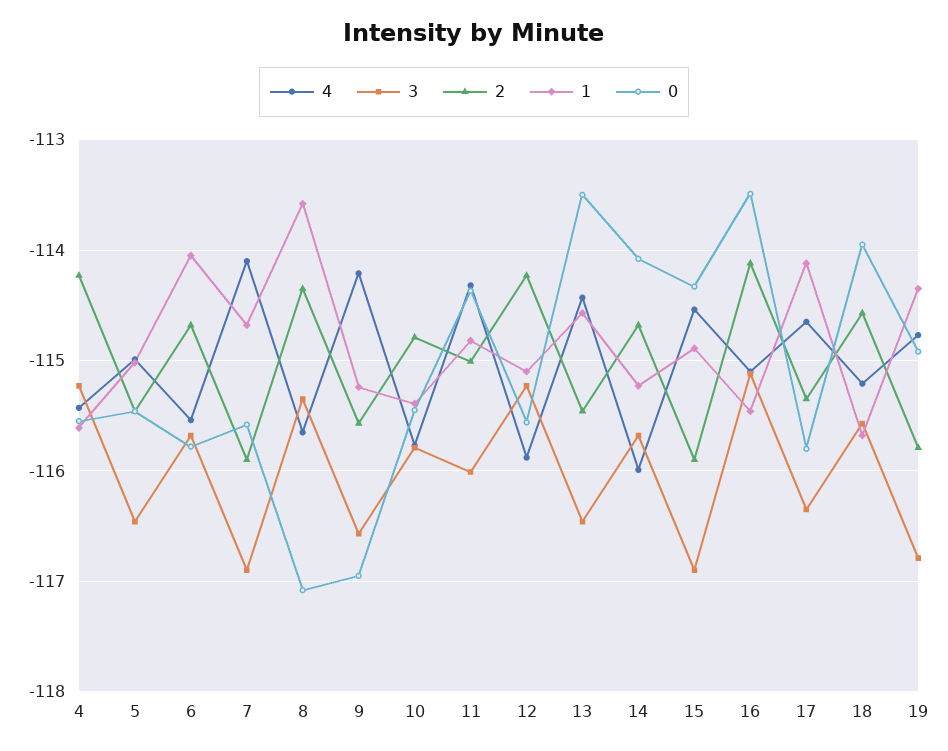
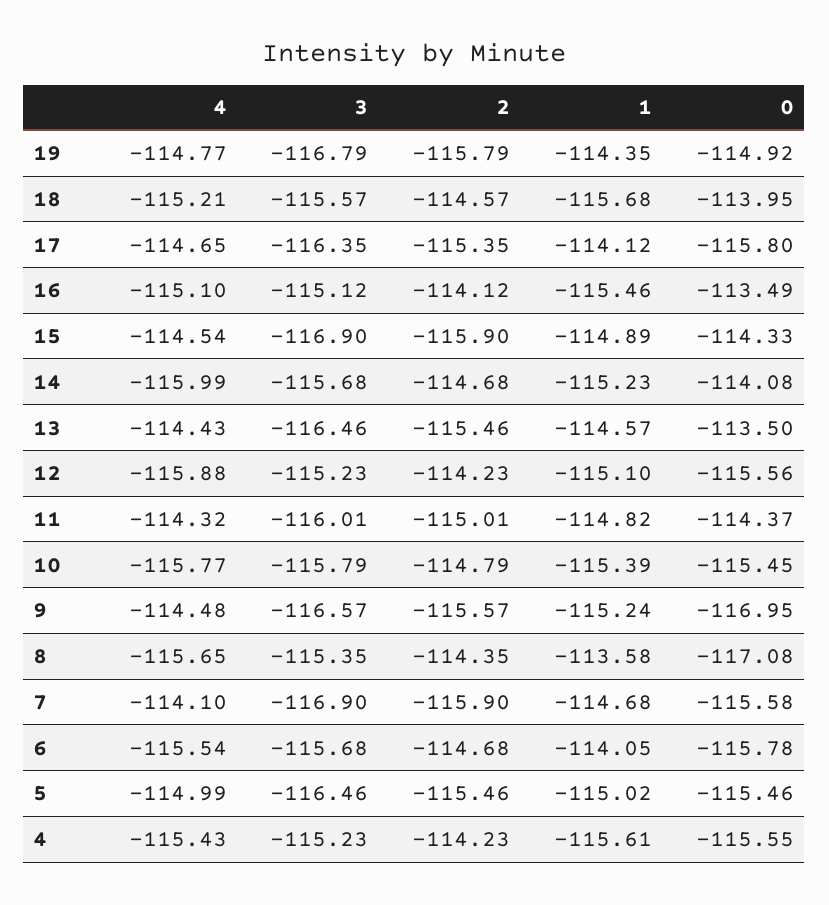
4, 9: -114.2 -> -114.48

